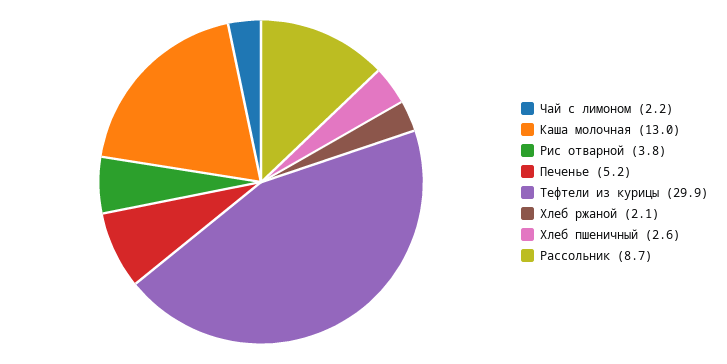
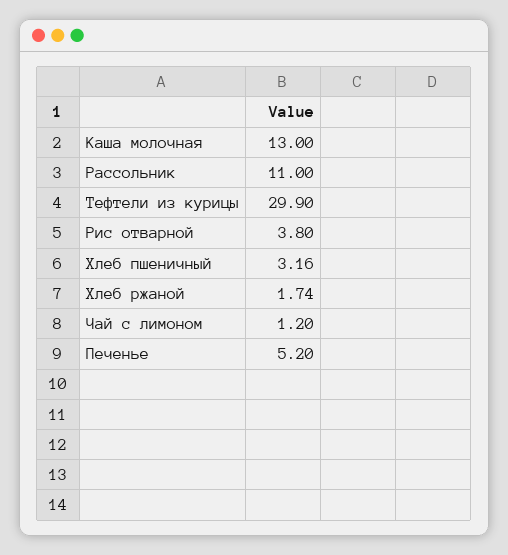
Чай с лимоном: 2.2 -> 1.2
Хлеб ржаной: 2.1 -> 1.74
Хлеб пшеничный: 2.6 -> 3.16
Рассольник: 8.7 -> 11

